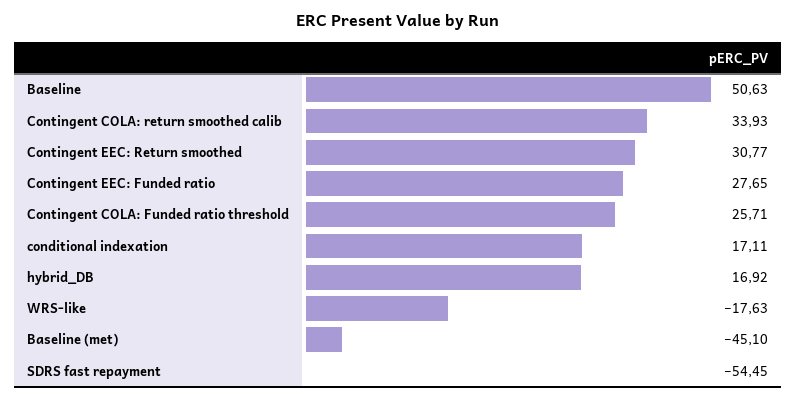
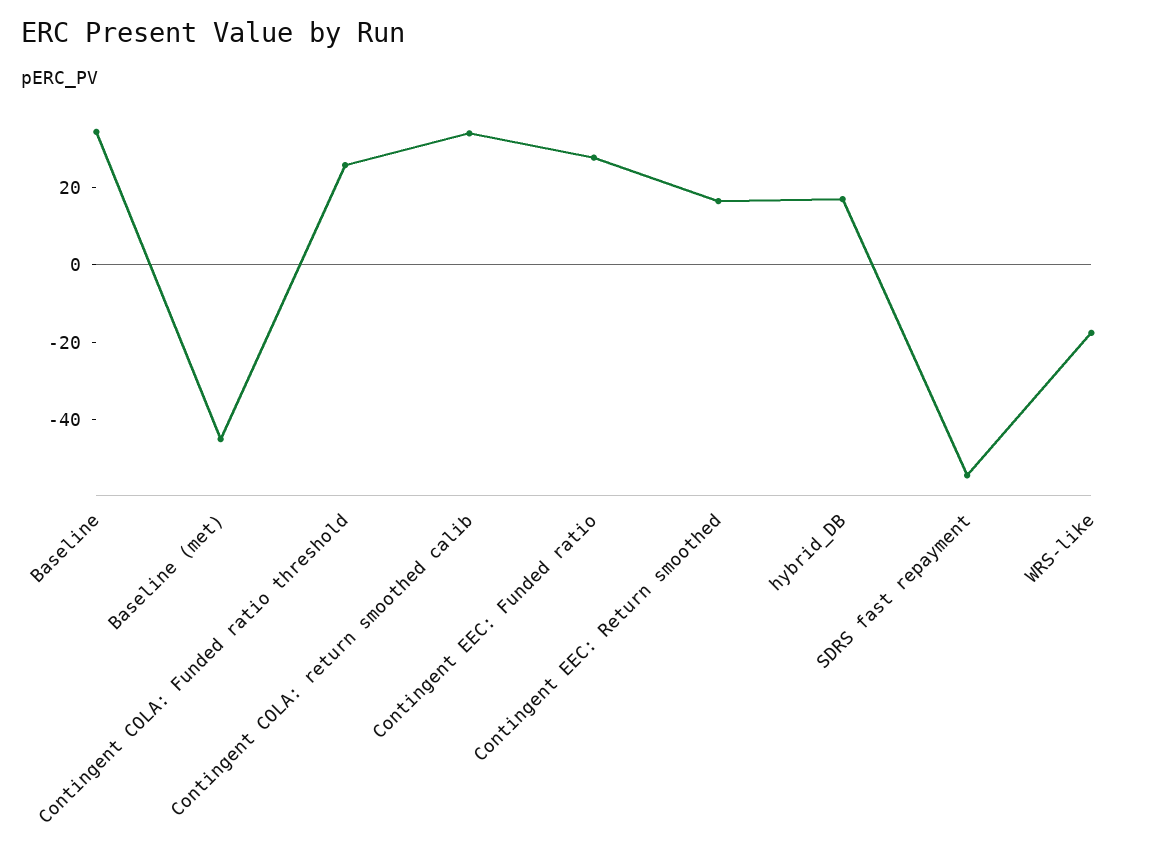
Baseline: 50.63 -> 35
Contingent EEC: Return smoothed: 30.77 -> 15
conditional indexation: 17.11 -> none

